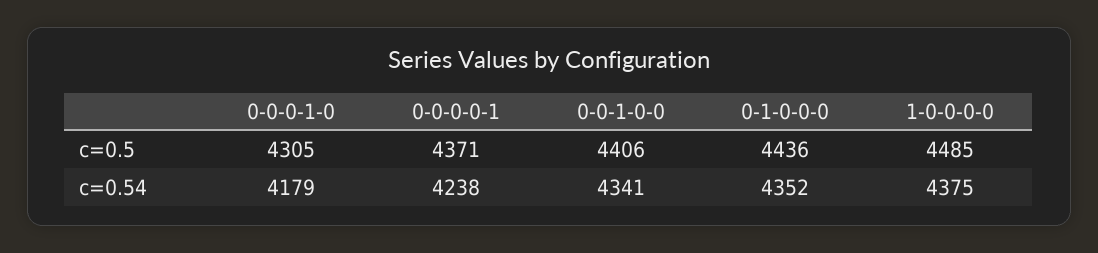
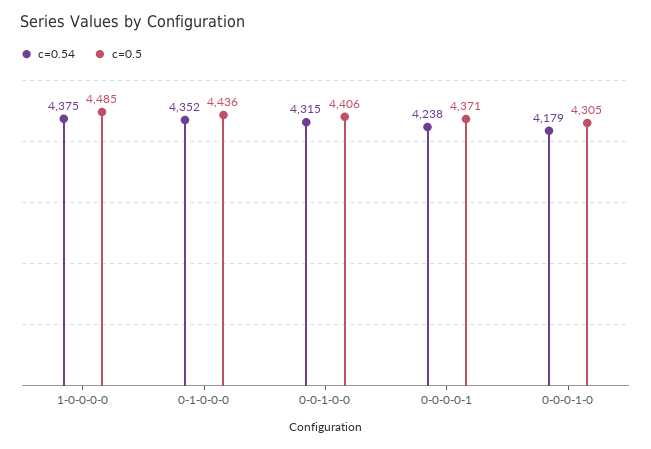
c=0.54, 0-0-1-0-0: 4341 -> 4315

